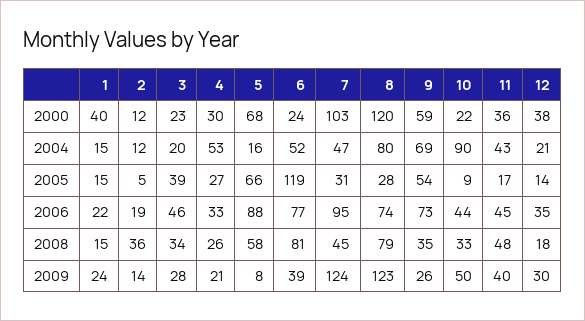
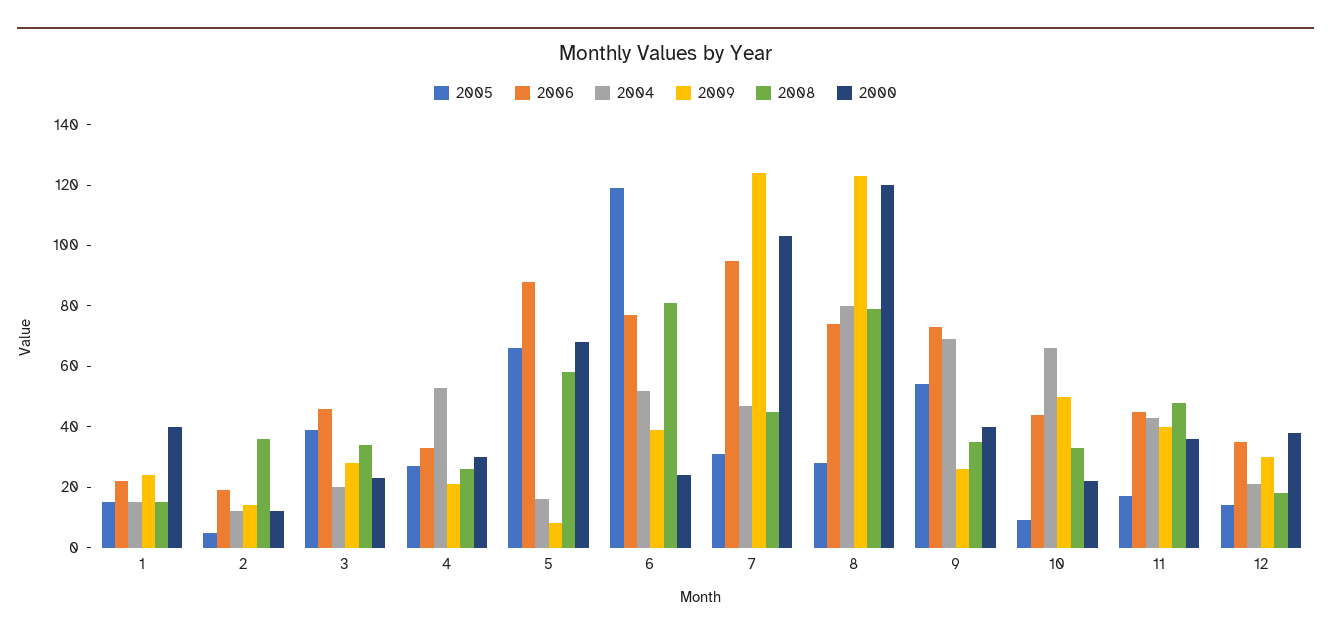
2000, 9: 59 -> 40
2004, 10: 90 -> 65

